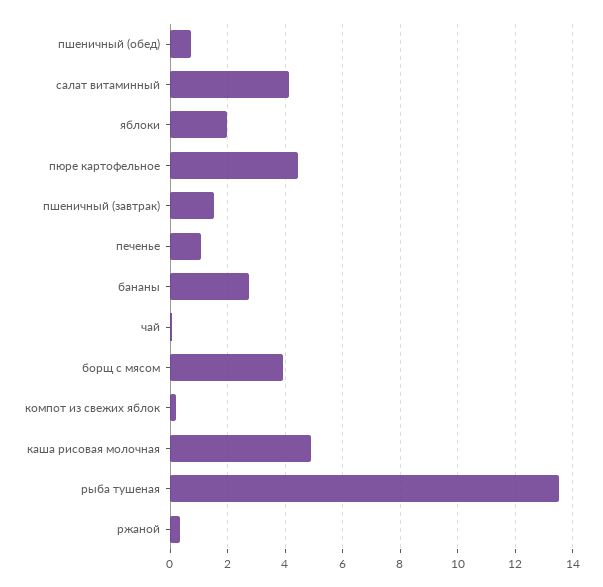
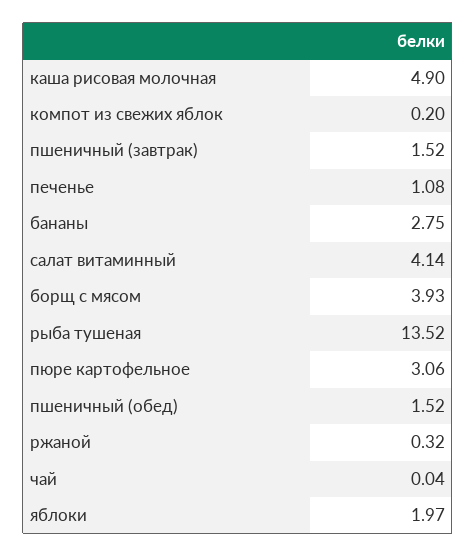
пшеничный (обед): 0.75 -> 1.52
пюре картофельное: 4.5 -> 3.06

